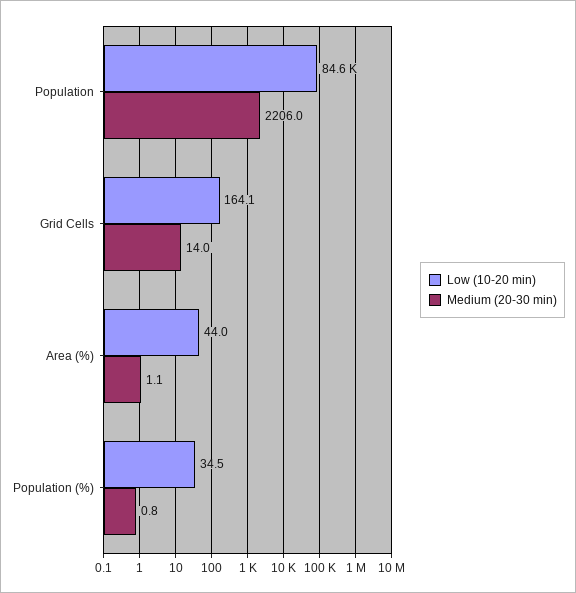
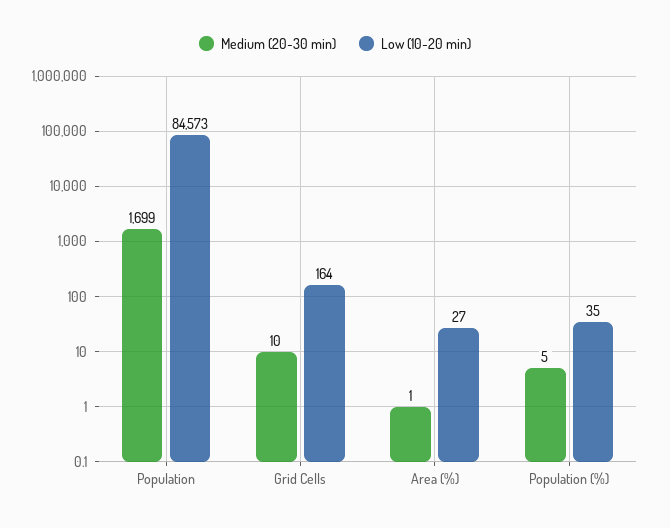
Medium (20-30 min), Population: 2206 -> 1699
Medium (20-30 min), Grid Cells: 14 -> 10
Low (10-20 min), Area (%): 44 -> 27
Medium (20-30 min), Population (%): 0.8 -> 5

